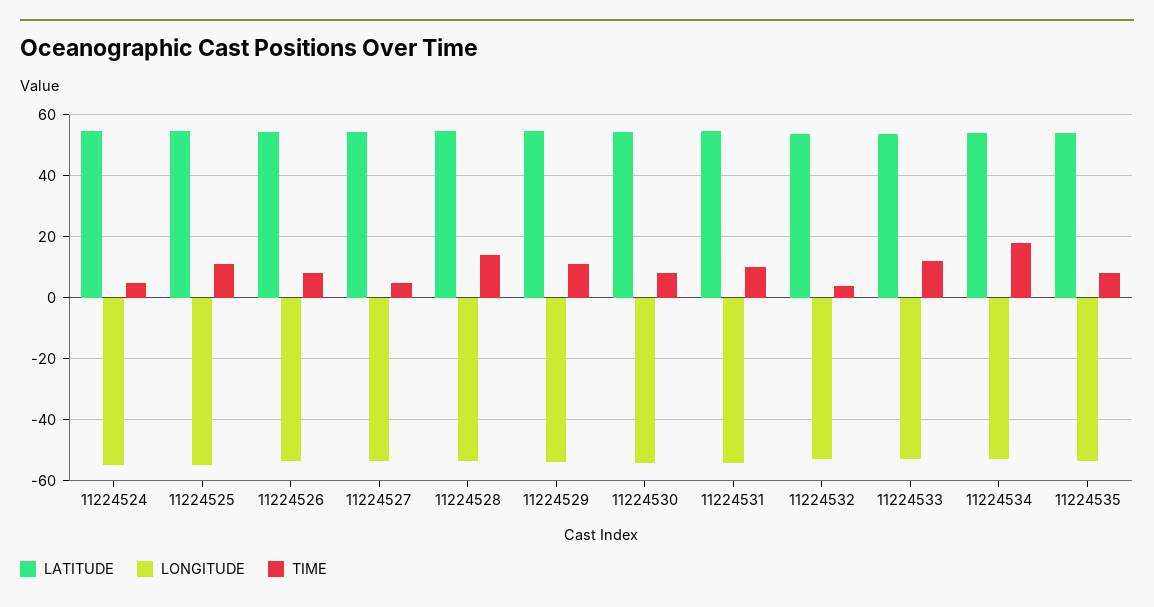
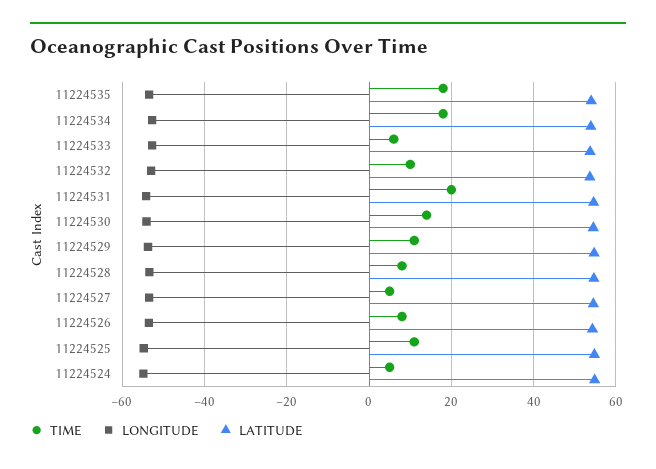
TIME, 11224528: 14 -> 8
TIME, 11224530: 8 -> 14
TIME, 11224531: 10 -> 20
TIME, 11224532: 4 -> 10
TIME, 11224533: 12 -> 6
TIME, 11224535: 8 -> 18

